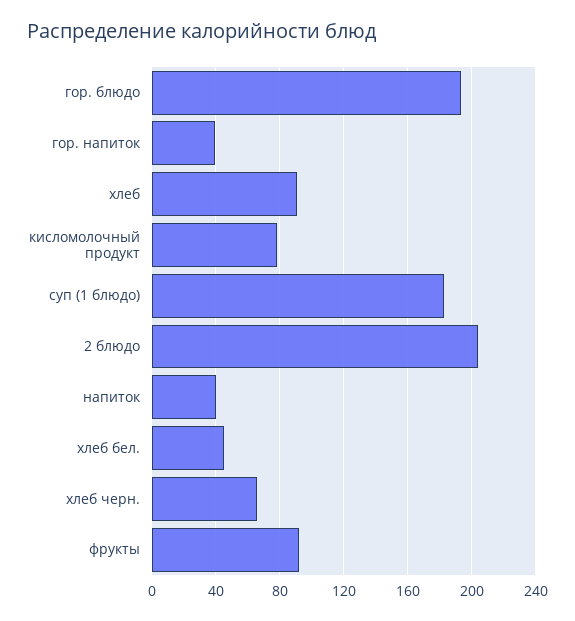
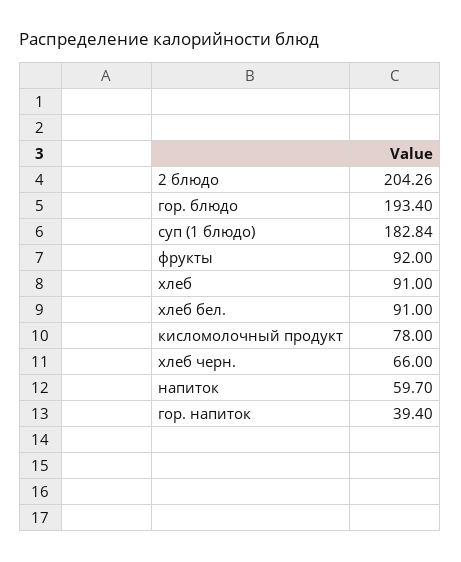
напиток: 40 -> 59.7
хлеб бел.: 45 -> 91

